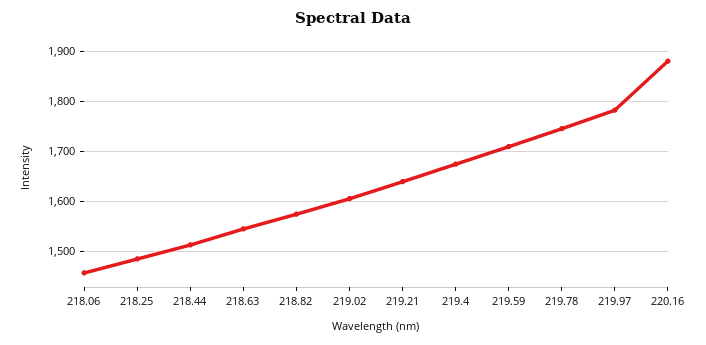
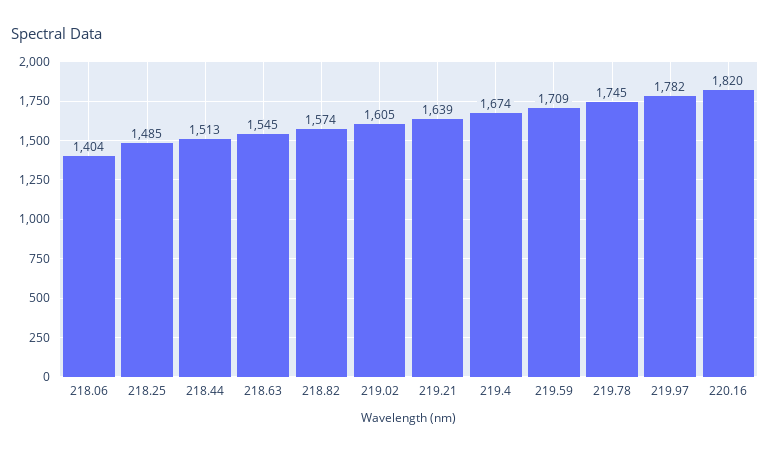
218.06: 1460 -> 1404
220.16: 1880 -> 1820

